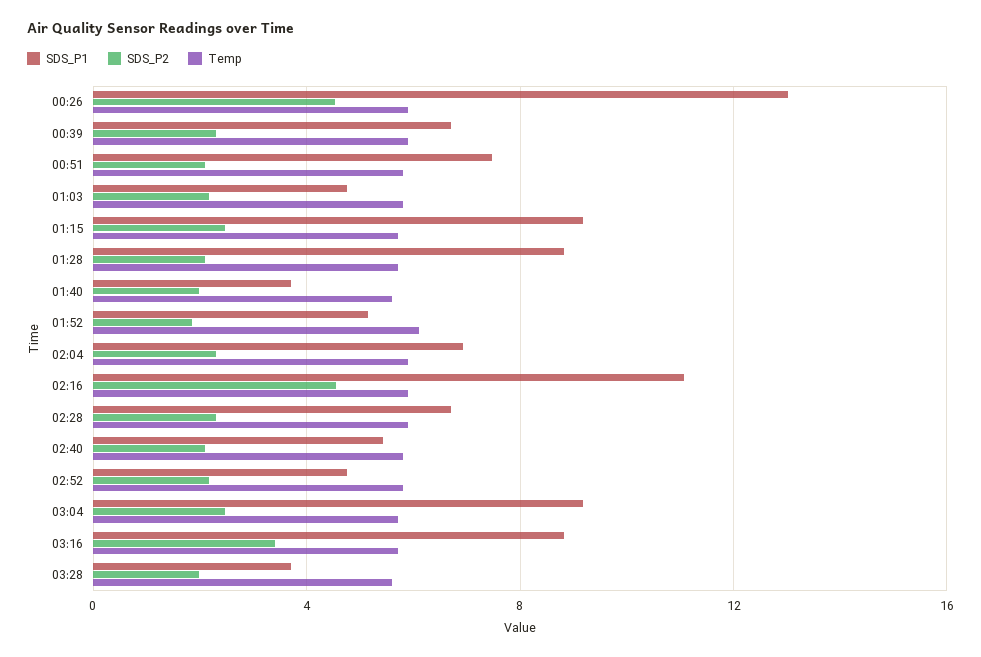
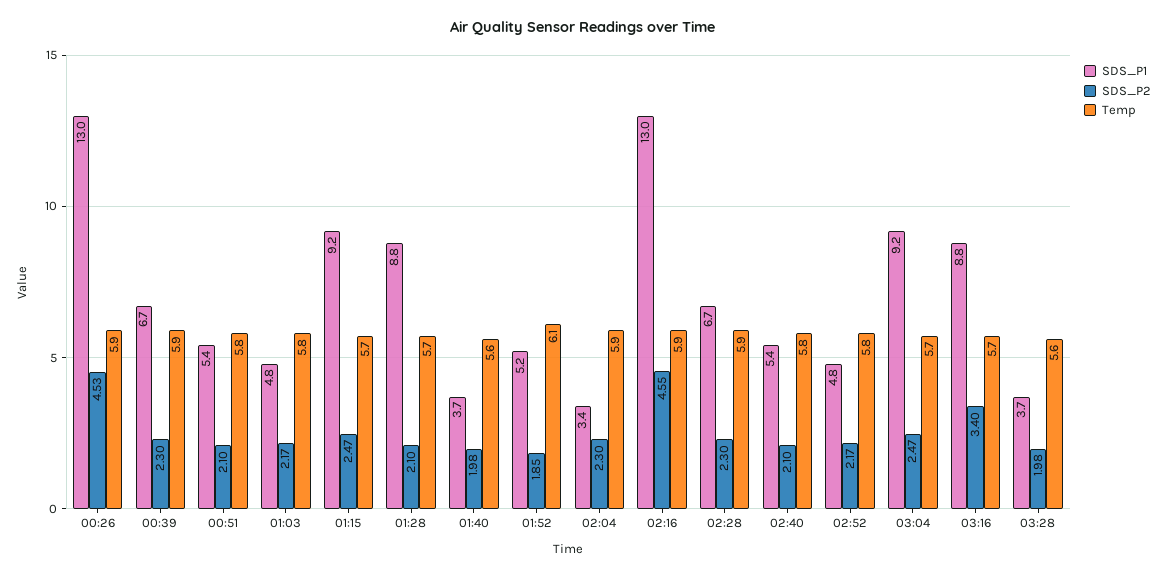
SDS_P1, 00:51: 7.5 -> 5.4
SDS_P1, 02:04: 7 -> 3.4
SDS_P1, 02:16: 11 -> 13

